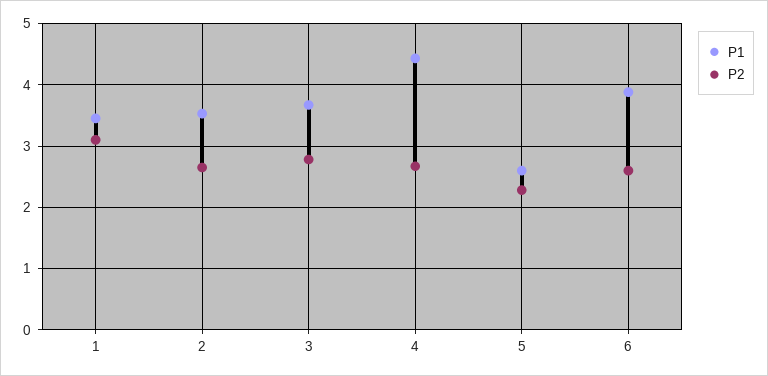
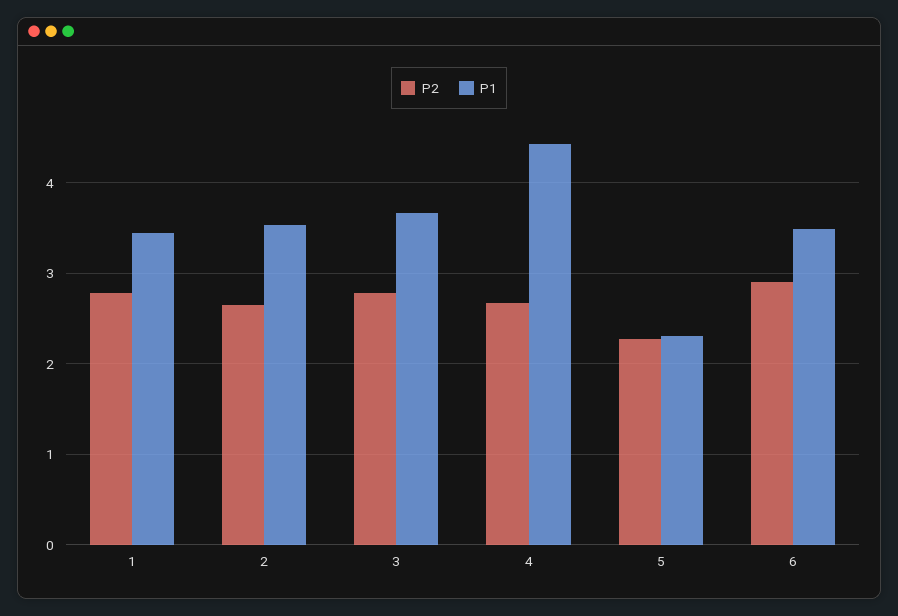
P2, 1: 3.1 -> 2.8
P1, 5: 2.6 -> 2.3
P1, 6: 3.9 -> 3.5
P2, 6: 2.6 -> 2.9

